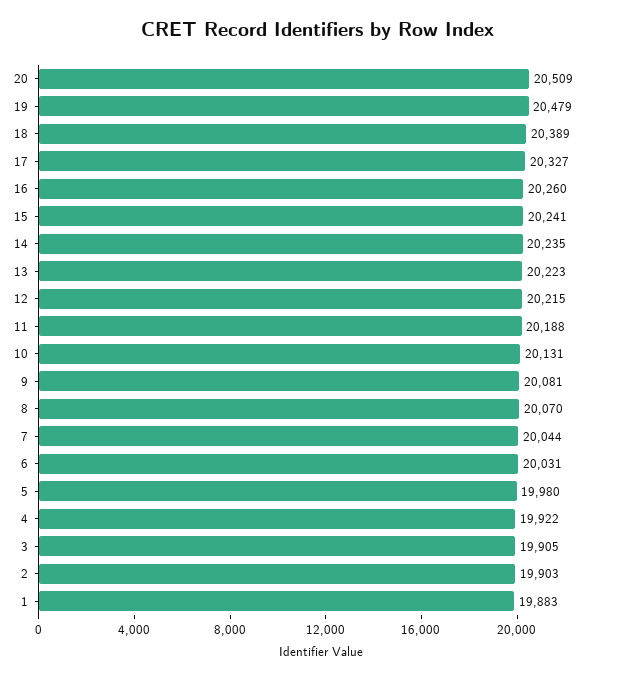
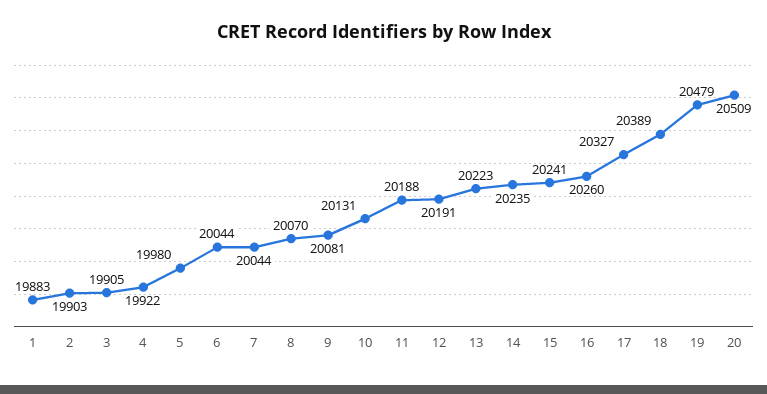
12: 20215 -> 20191
6: 20031 -> 20044

